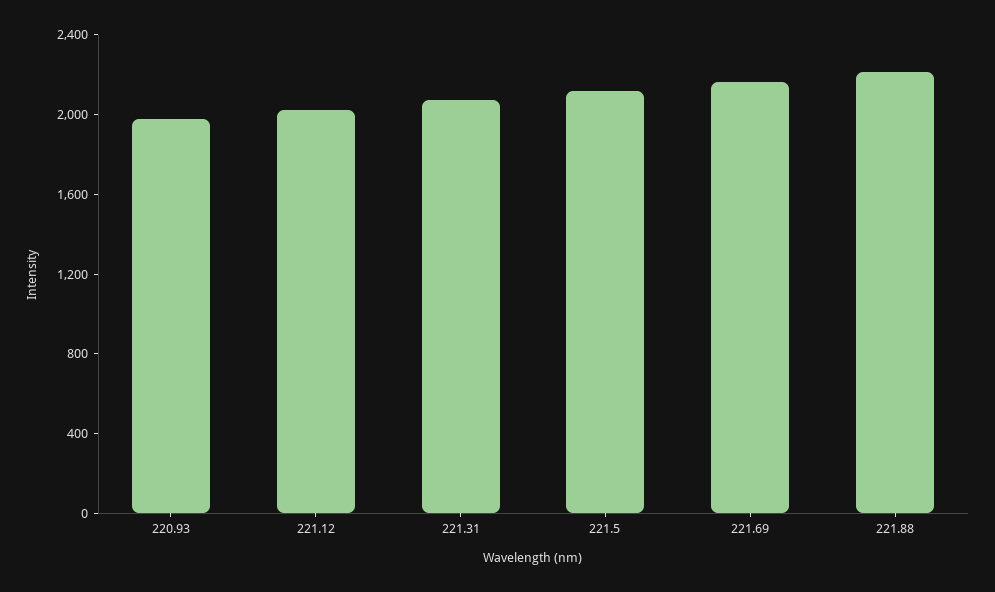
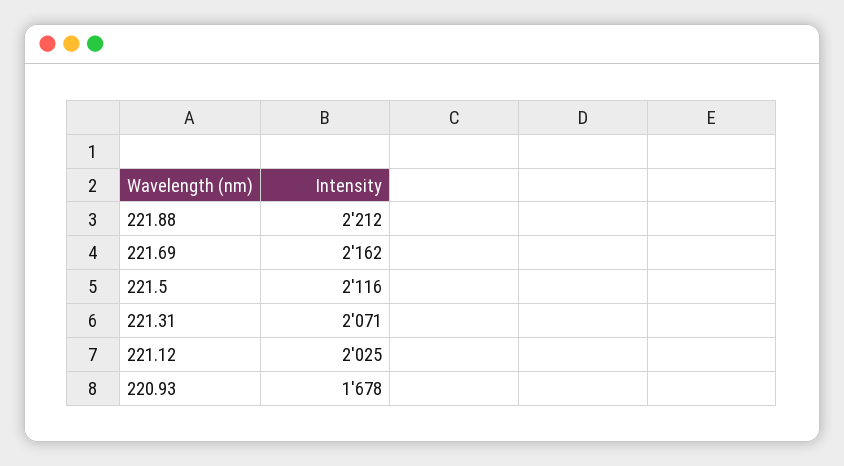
220.93: 2000 -> 1678

